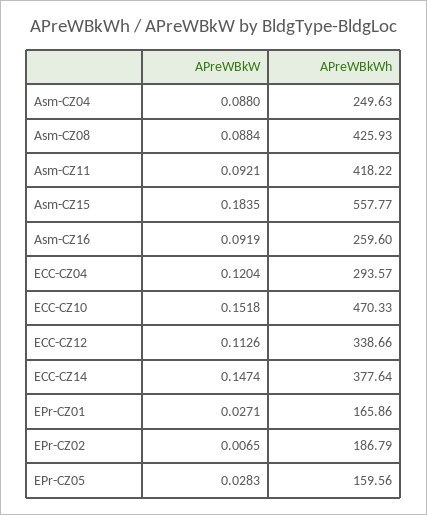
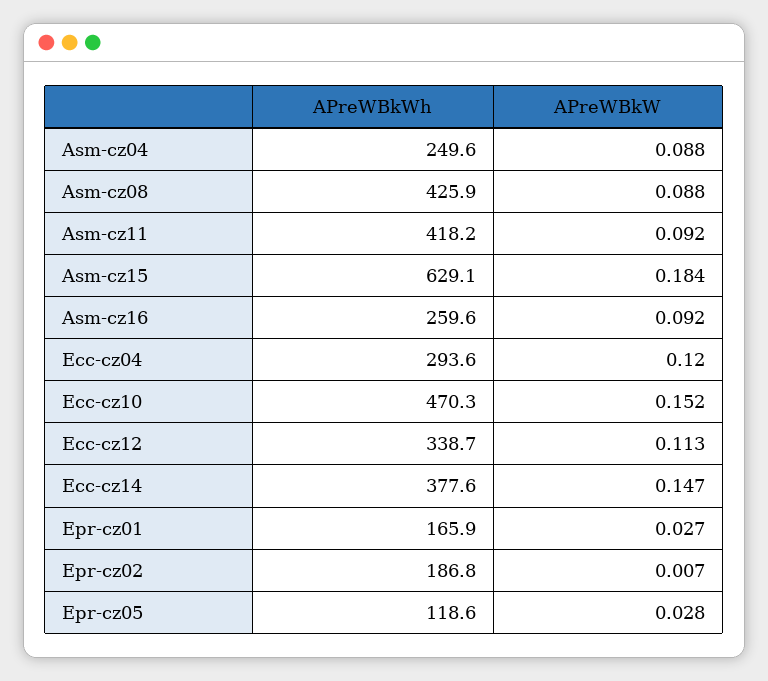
APreWBkWh, Asm-CZ15: 557.77 -> 629.1
APreWBkWh, EPr-CZ05: 159.56 -> 118.6

